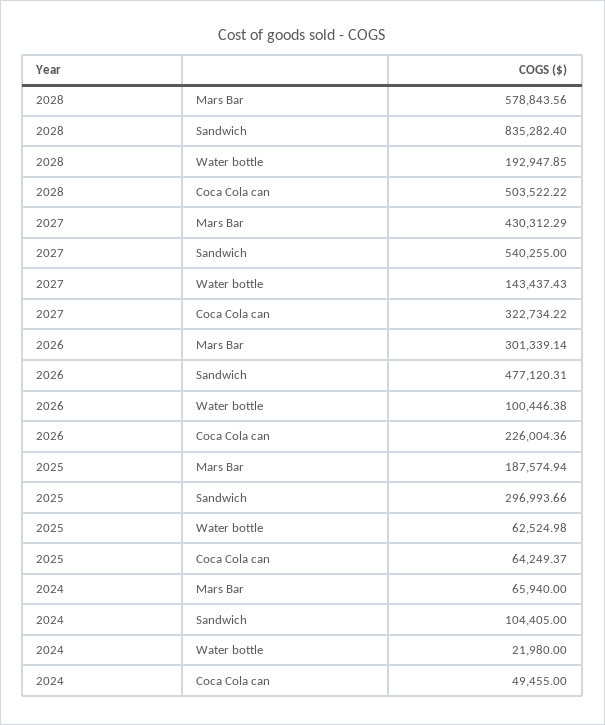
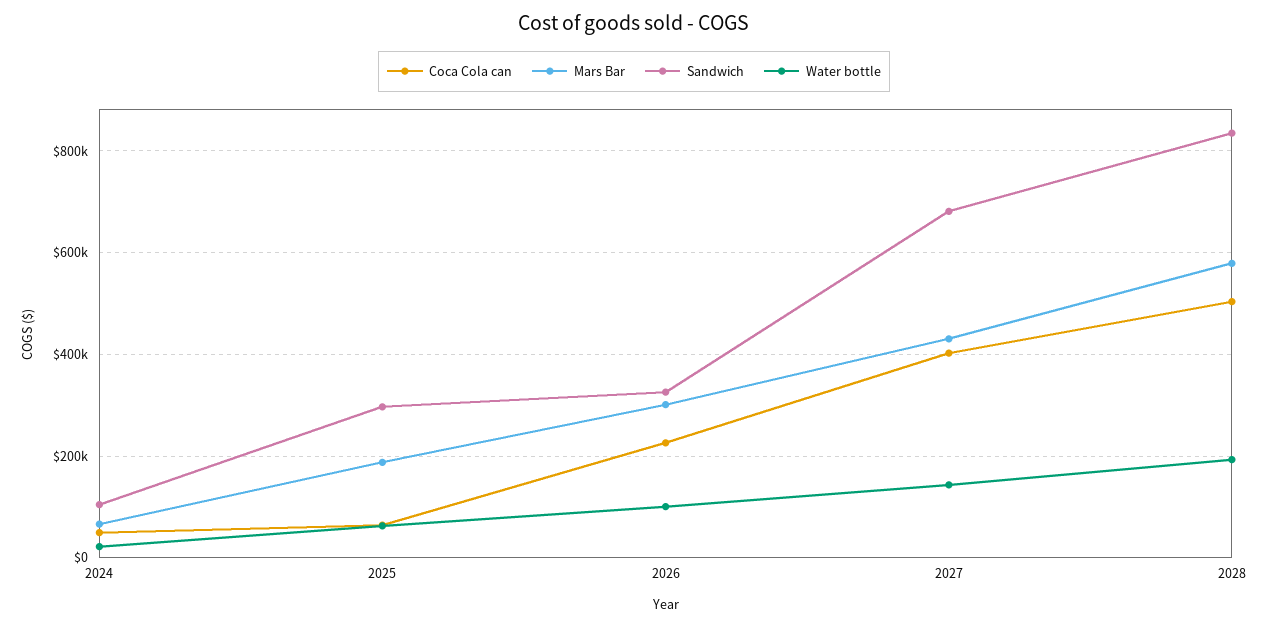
Sandwich, 2027: 540255 -> 680000
Coca Cola can, 2027: 322734.22 -> 400000
Sandwich, 2026: 477120.31 -> 320000

